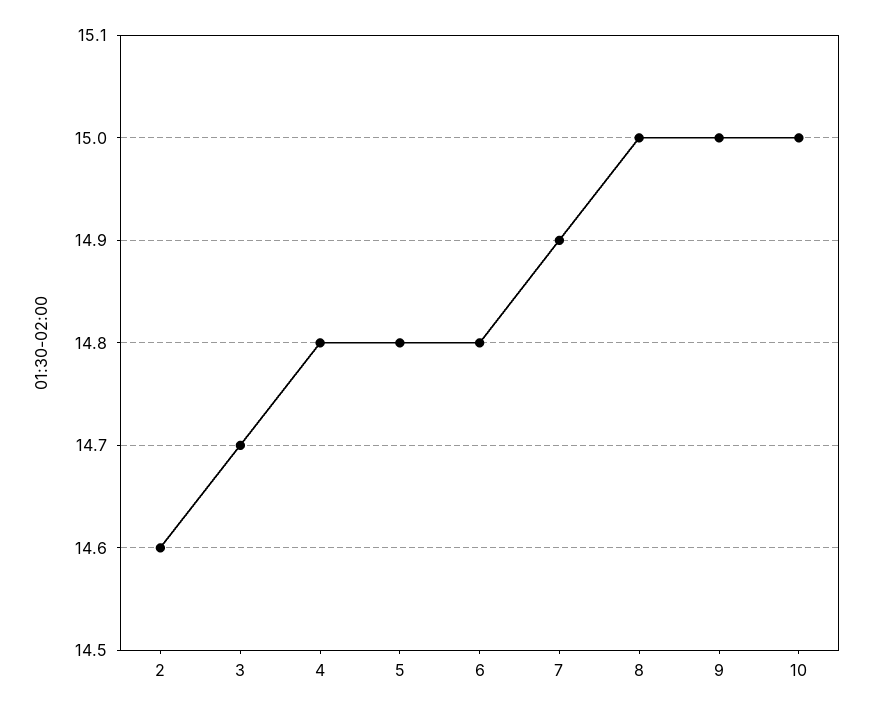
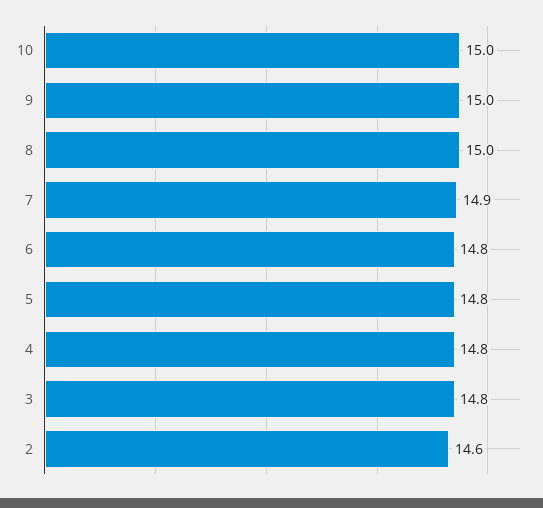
3: 14.7 -> 14.8

